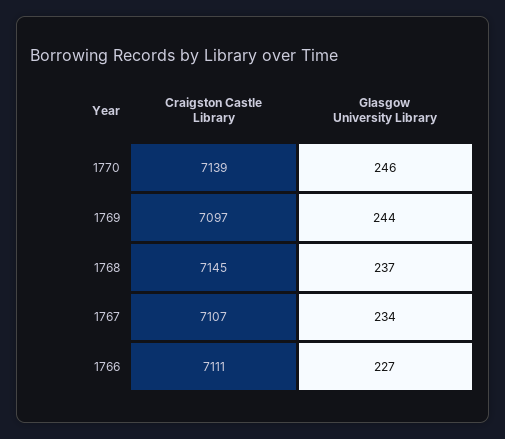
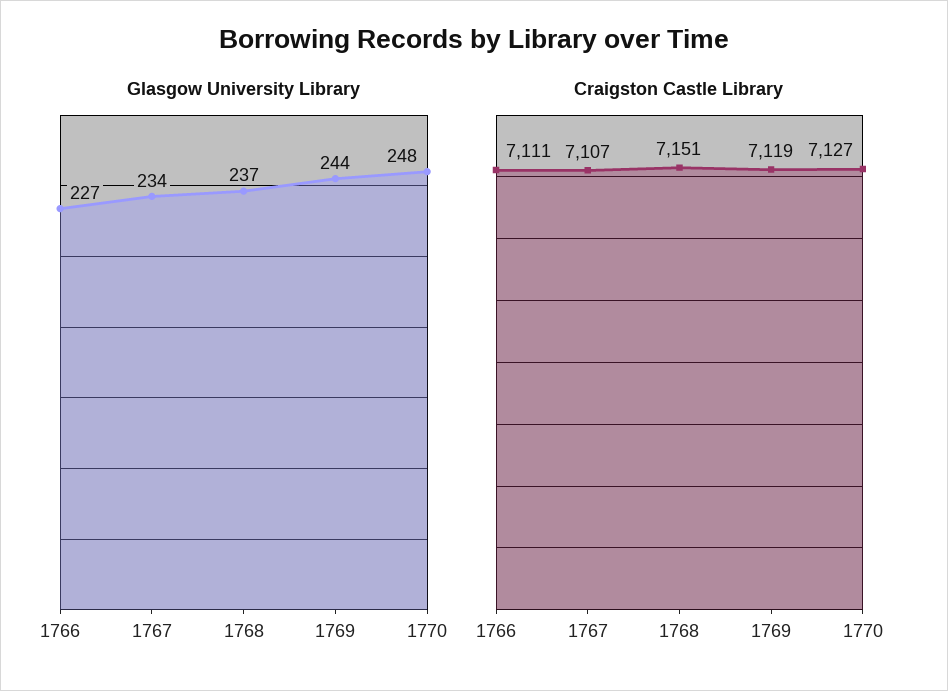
Craigston Castle Library, 1770: 7139 -> 7127
Glasgow University Library, 1770: 246 -> 248
Craigston Castle Library, 1769: 7097 -> 7119
Craigston Castle Library, 1768: 7145 -> 7151

